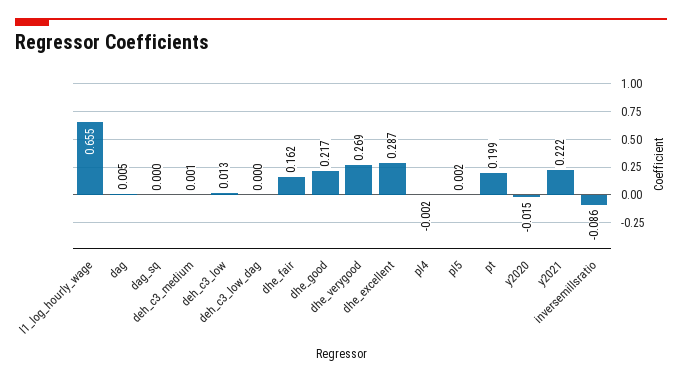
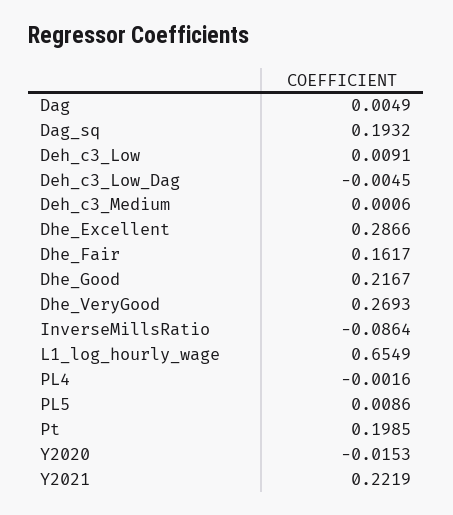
dag_sq: 0 -> 0.1932
deh_c3_low: 0.013 -> 0.0091
deh_c3_low_dag: 0 -> -0.0045
pl5: 0.002 -> 0.0086

